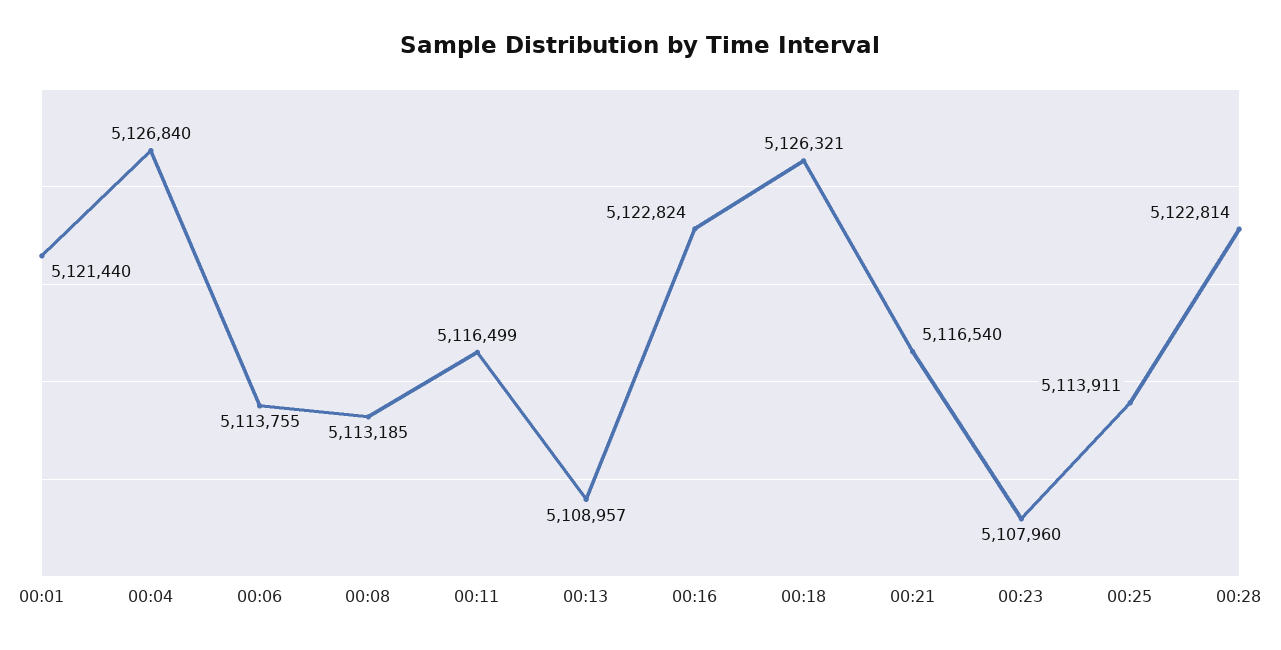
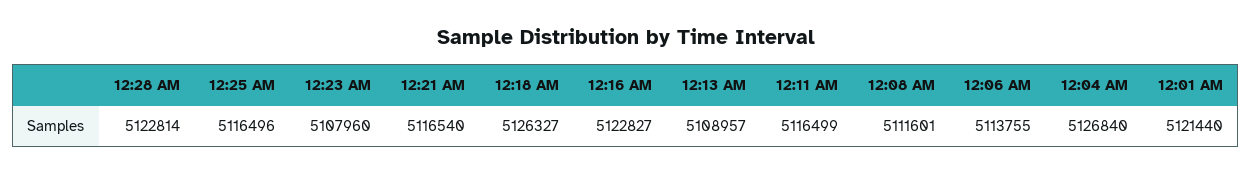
00:08: 5113185 -> 5111601
00:16: 5122824 -> 5122827
00:18: 5126321 -> 5126327
00:25: 5113911 -> 5116496

